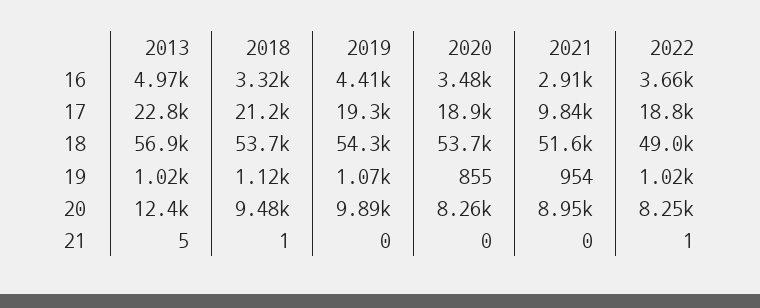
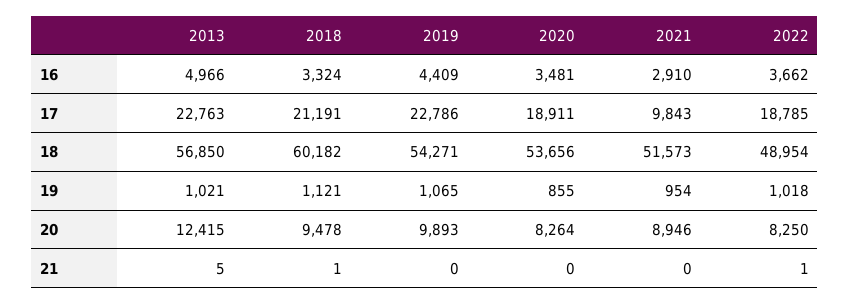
2019, 17: 19300 -> 22786
2018, 18: 53700 -> 60182

